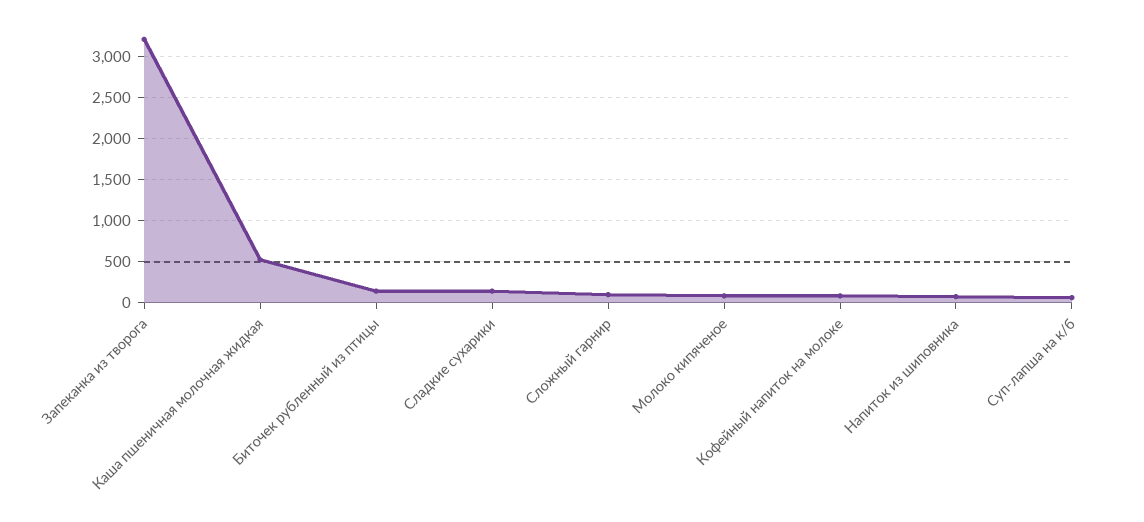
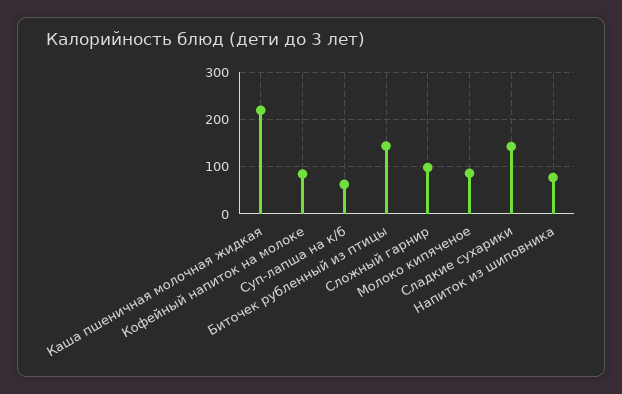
Запеканка из творога: 3200 -> none
Каша пшеничная молочная жидкая: 500 -> 220

